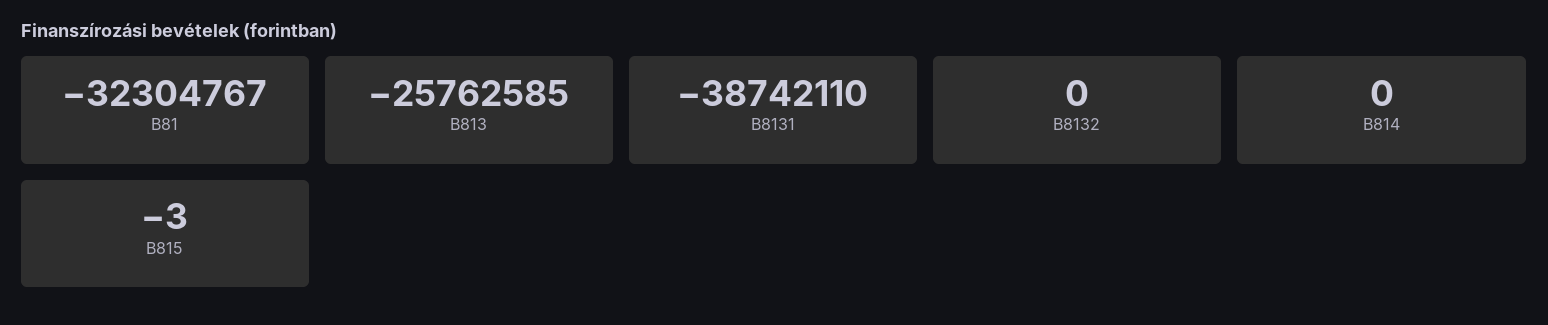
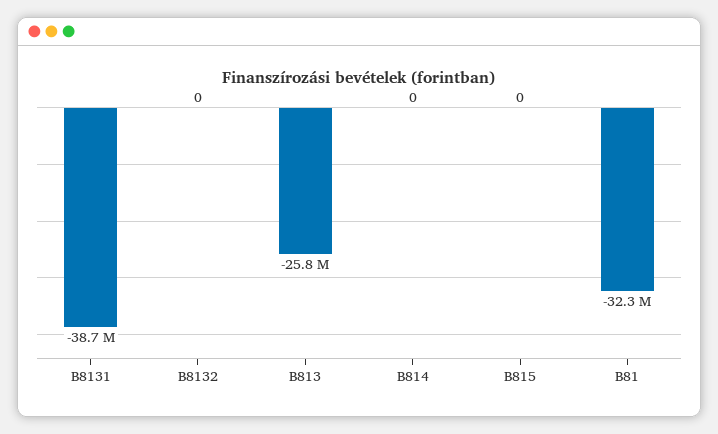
B815: -3 -> 0

